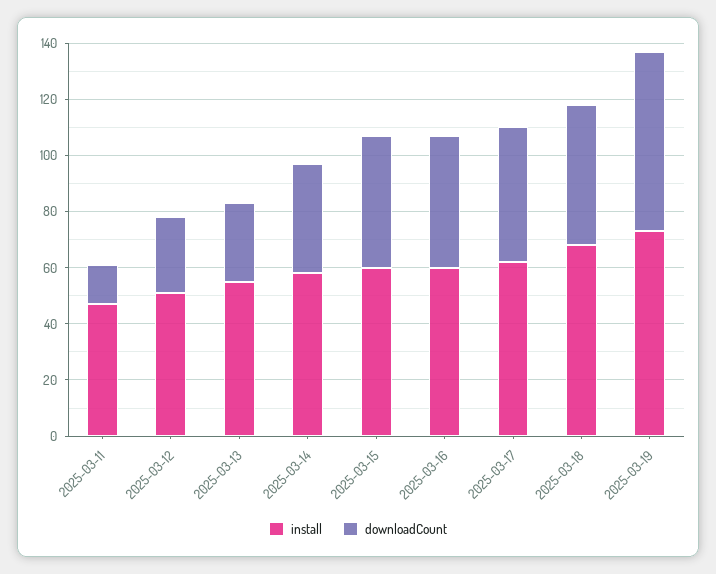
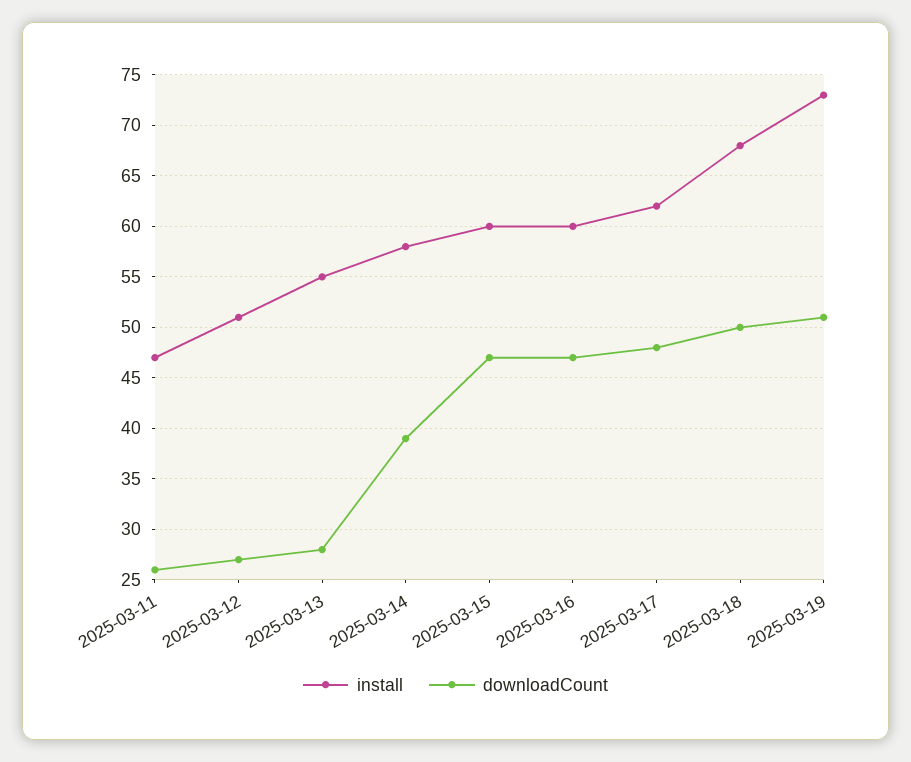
downloadCount, 2025-03-11: 15 -> 26
downloadCount, 2025-03-19: 65 -> 51

